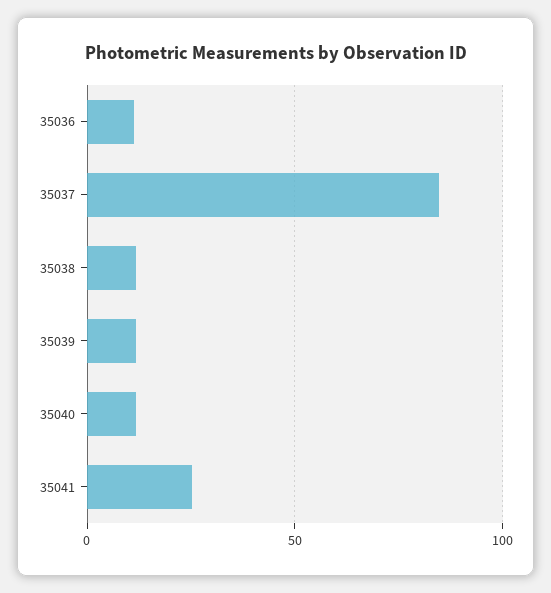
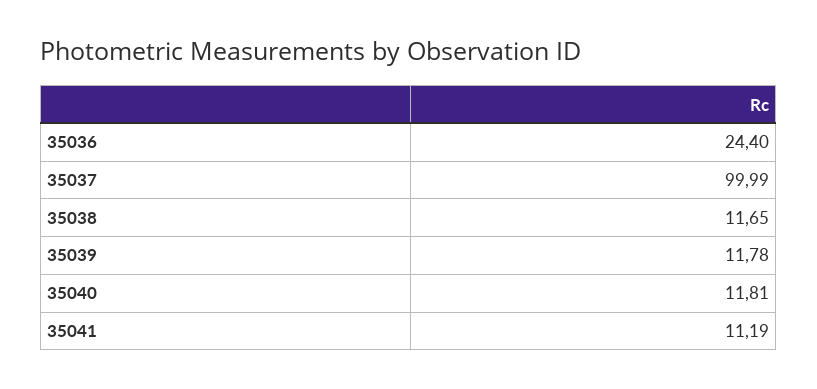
35036: 10 -> 24.4
35037: 85 -> 99.99
35041: 25 -> 11.19

